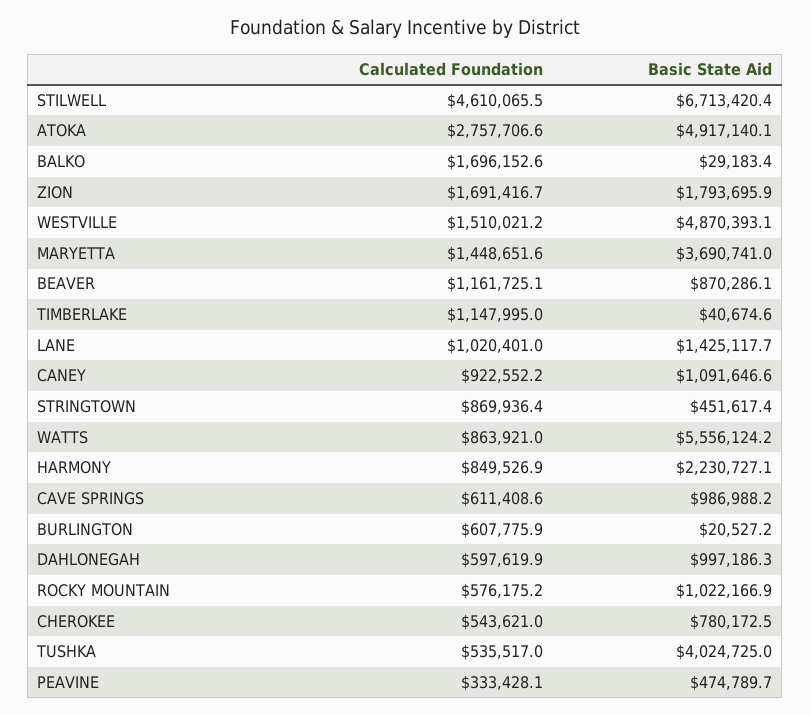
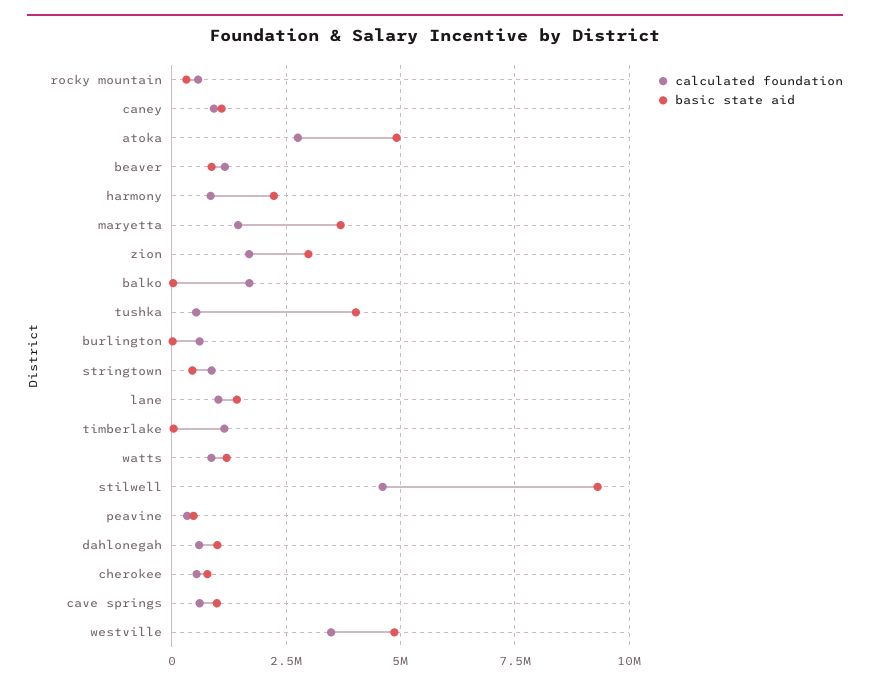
Basic State Aid, STILWELL: 6713420.4 -> 9250000
Basic State Aid, ZION: 1793695.9 -> 3000000
Calculated Foundation, WESTVILLE: 1510021.2 -> 3500000
Basic State Aid, WATTS: 5556124.2 -> 1250000
Basic State Aid, ROCKY MOUNTAIN: 1022166.9 -> 250000

